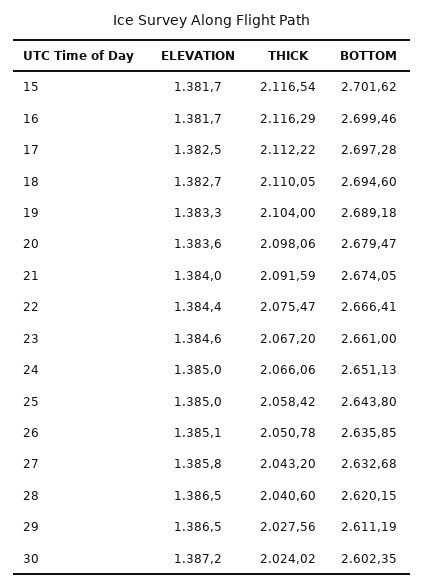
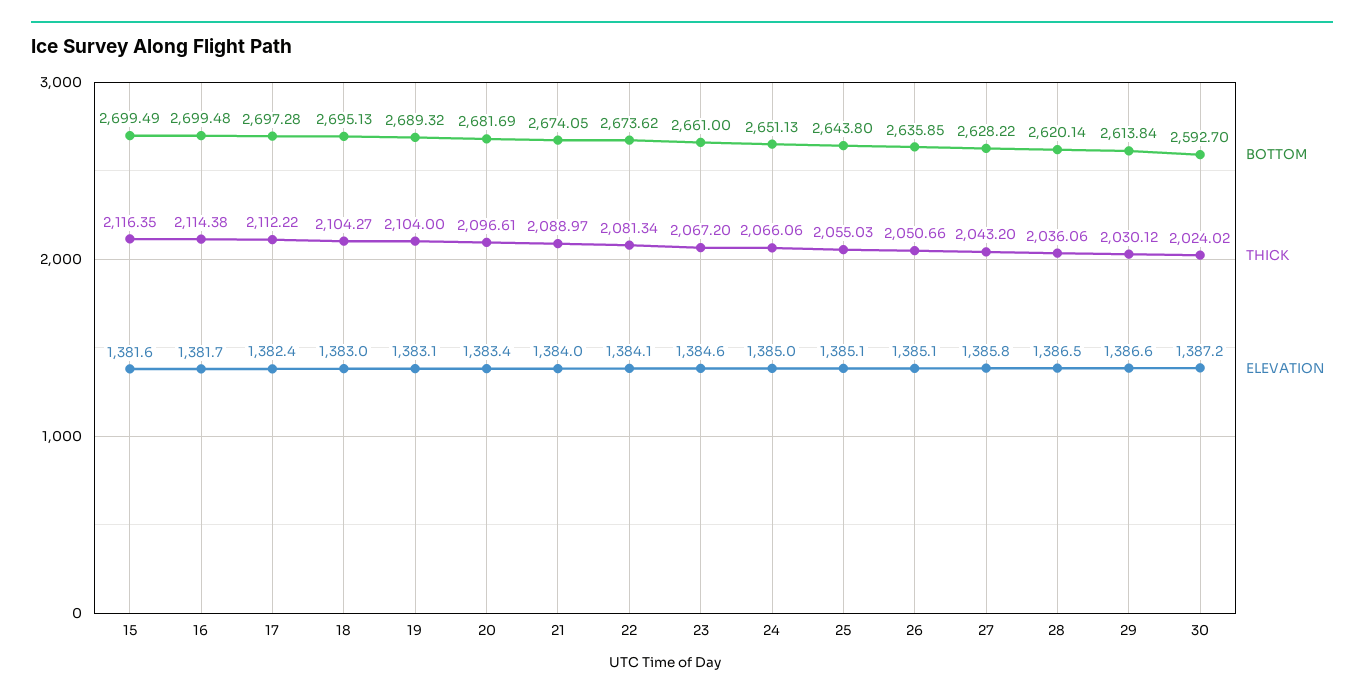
ELEVATION, 15: 1381.7 -> 1381.6
THICK, 15: 2116.54 -> 2116.35
BOTTOM, 15: 2701.62 -> 2699.49
THICK, 16: 2116.29 -> 2114.38
BOTTOM, 16: 2699.46 -> 2699.48
ELEVATION, 17: 1382.5 -> 1382.4
ELEVATION, 18: 1382.7 -> 1383
THICK, 18: 2110.05 -> 2104.27
BOTTOM, 18: 2694.6 -> 2695.13
ELEVATION, 19: 1383.3 -> 1383.1
BOTTOM, 19: 2689.18 -> 2689.32
ELEVATION, 20: 1383.6 -> 1383.4
THICK, 20: 2098.06 -> 2096.61
BOTTOM, 20: 2679.47 -> 2681.69
THICK, 21: 2091.59 -> 2088.97
ELEVATION, 22: 1384.4 -> 1384.1
THICK, 22: 2075.47 -> 2081.34
BOTTOM, 22: 2666.41 -> 2673.62
ELEVATION, 25: 1385 -> 1385.1
THICK, 25: 2058.42 -> 2055.03
THICK, 26: 2050.78 -> 2050.66
BOTTOM, 27: 2632.68 -> 2628.22
THICK, 28: 2040.6 -> 2036.06
BOTTOM, 28: 2620.15 -> 2620.14
ELEVATION, 29: 1386.5 -> 1386.6
THICK, 29: 2027.56 -> 2030.12
BOTTOM, 29: 2611.19 -> 2613.84
BOTTOM, 30: 2602.35 -> 2592.7

